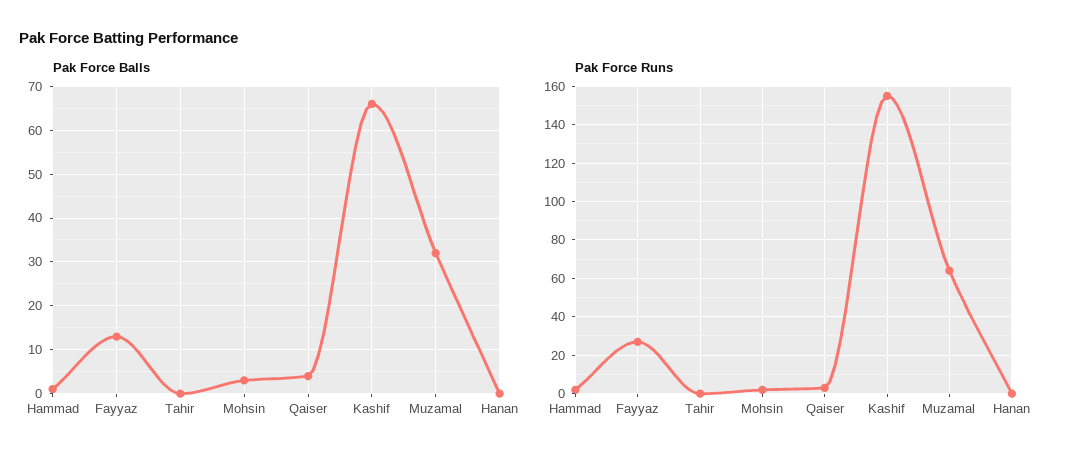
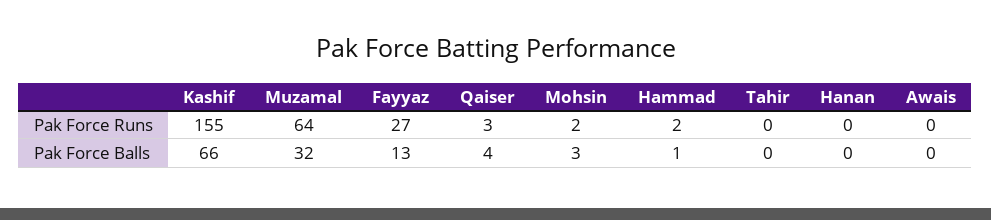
Pak Force Runs, Awais: none -> 0
Pak Force Balls, Awais: none -> 0

